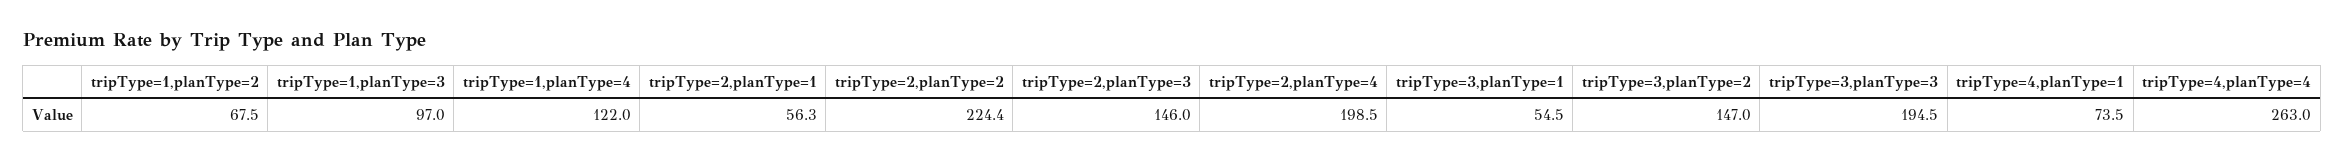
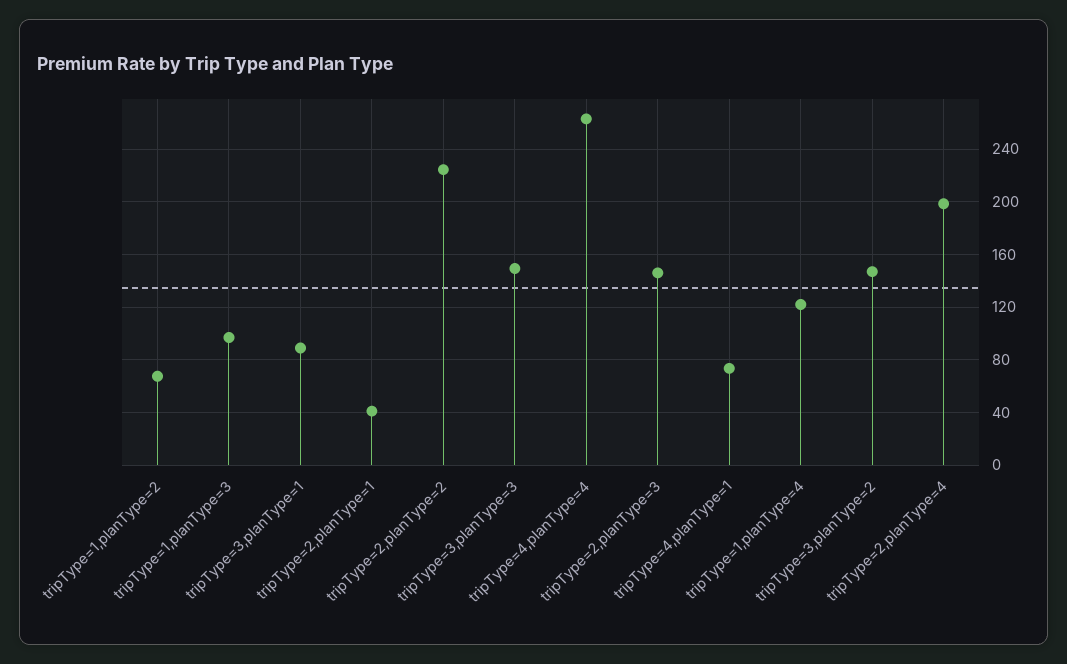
tripType=2,planType=1: 56.3 -> 40
tripType=3,planType=1: 54.5 -> 90
tripType=3,planType=3: 194.5 -> 150

